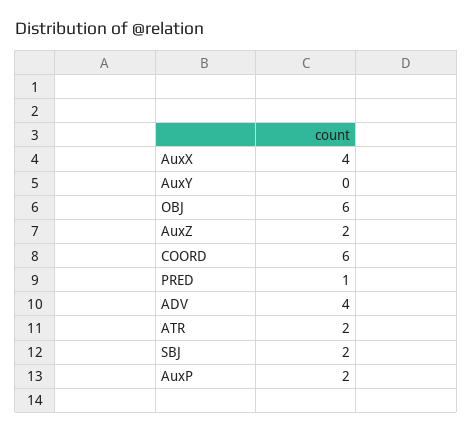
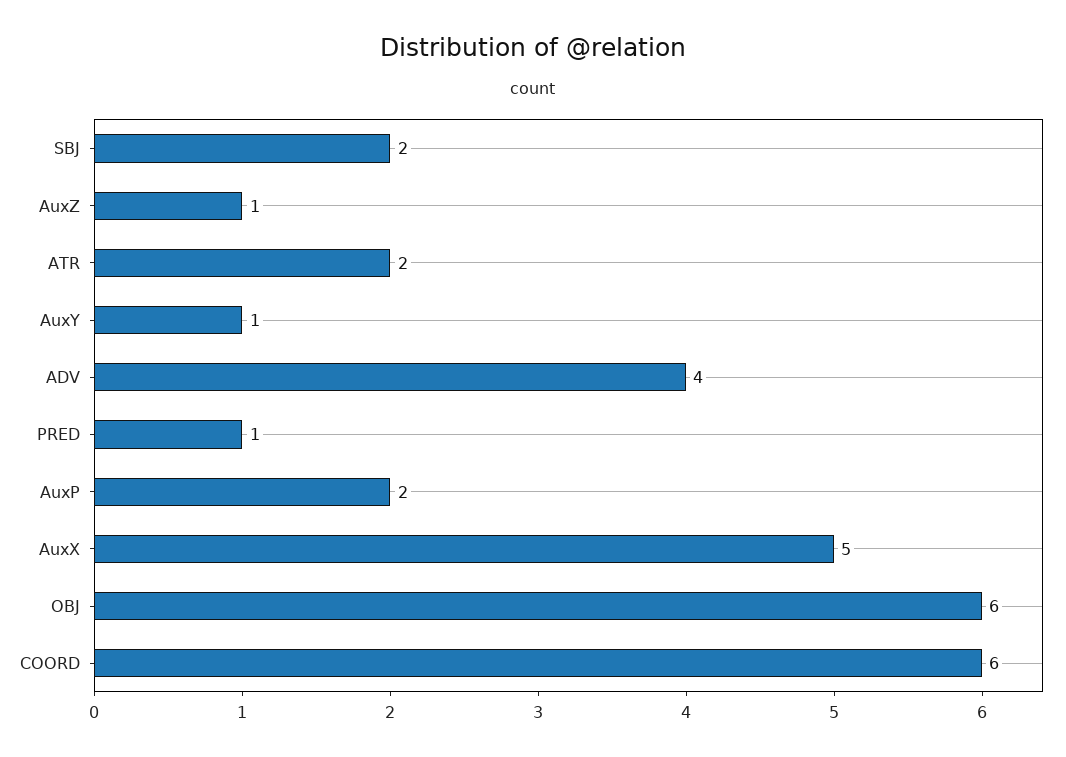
AuxX: 4 -> 5
AuxY: 0 -> 1
AuxZ: 2 -> 1

